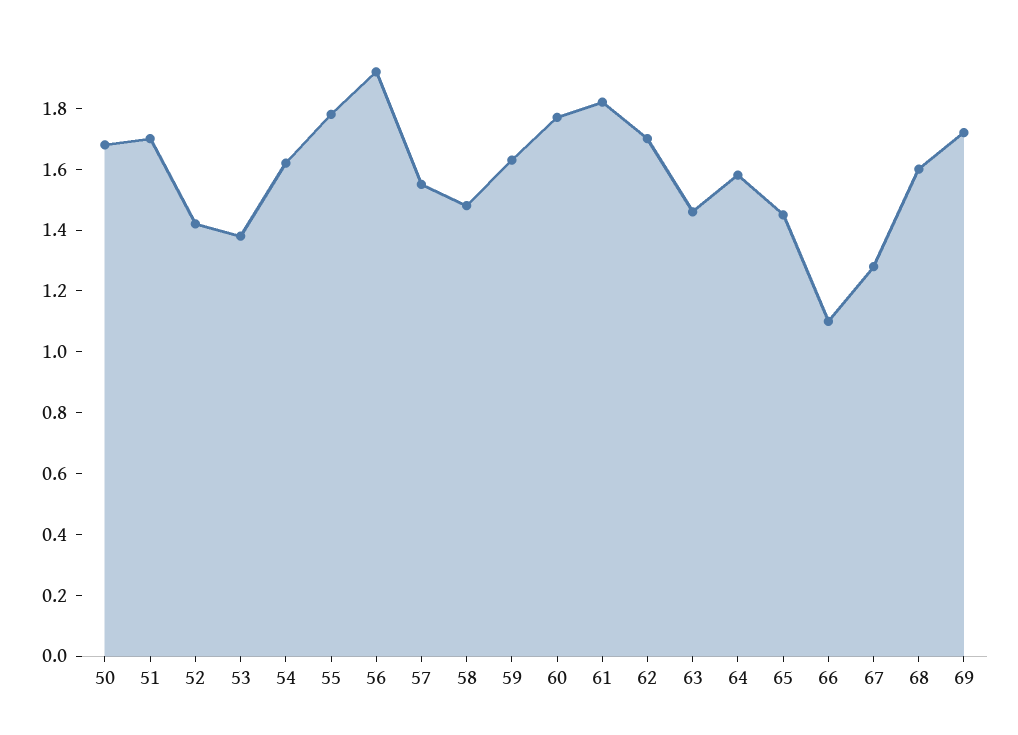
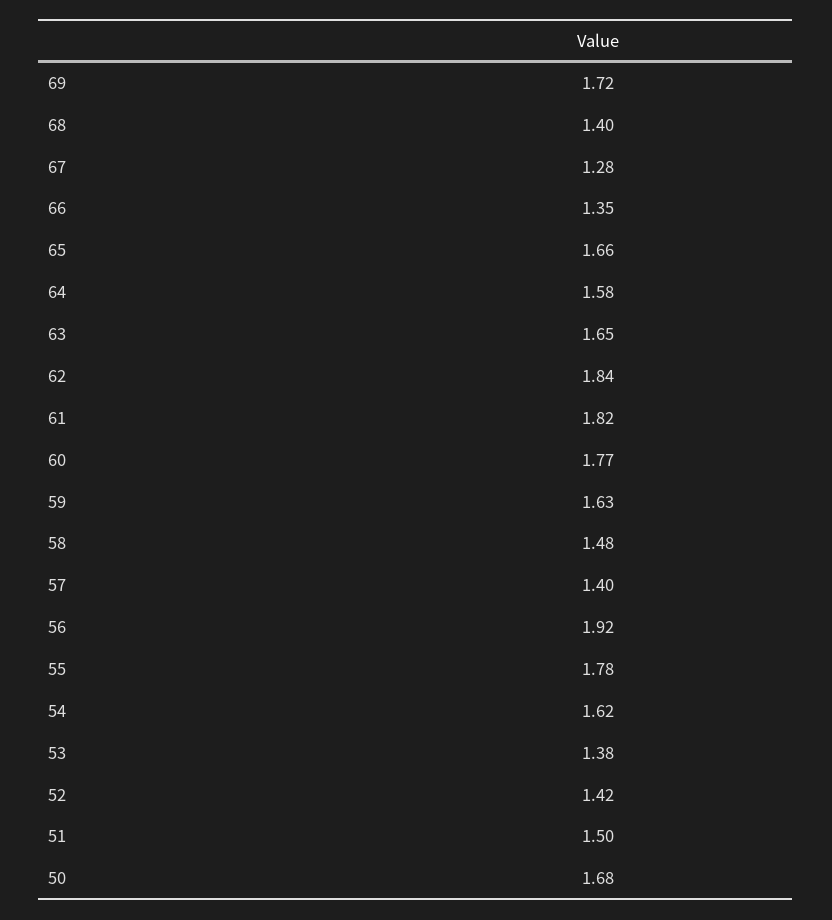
51: 1.7 -> 1.5
57: 1.55 -> 1.4
62: 1.7 -> 1.84
63: 1.45 -> 1.65
65: 1.45 -> 1.66
66: 1.1 -> 1.35
68: 1.6 -> 1.4

